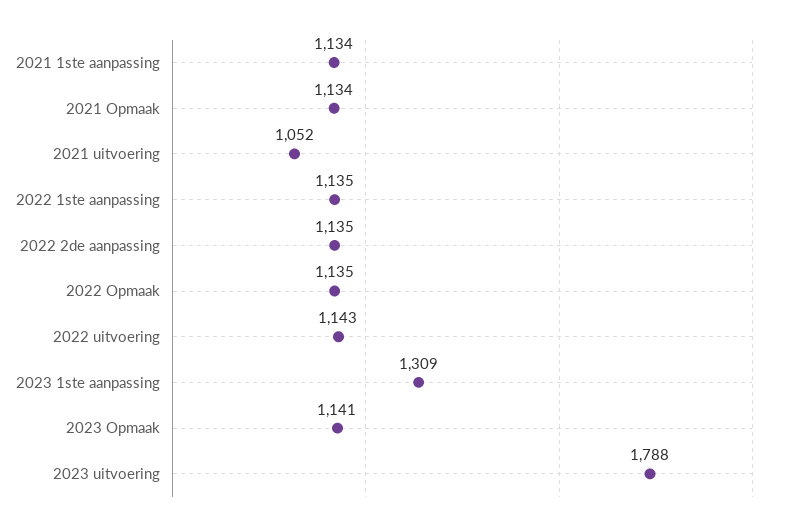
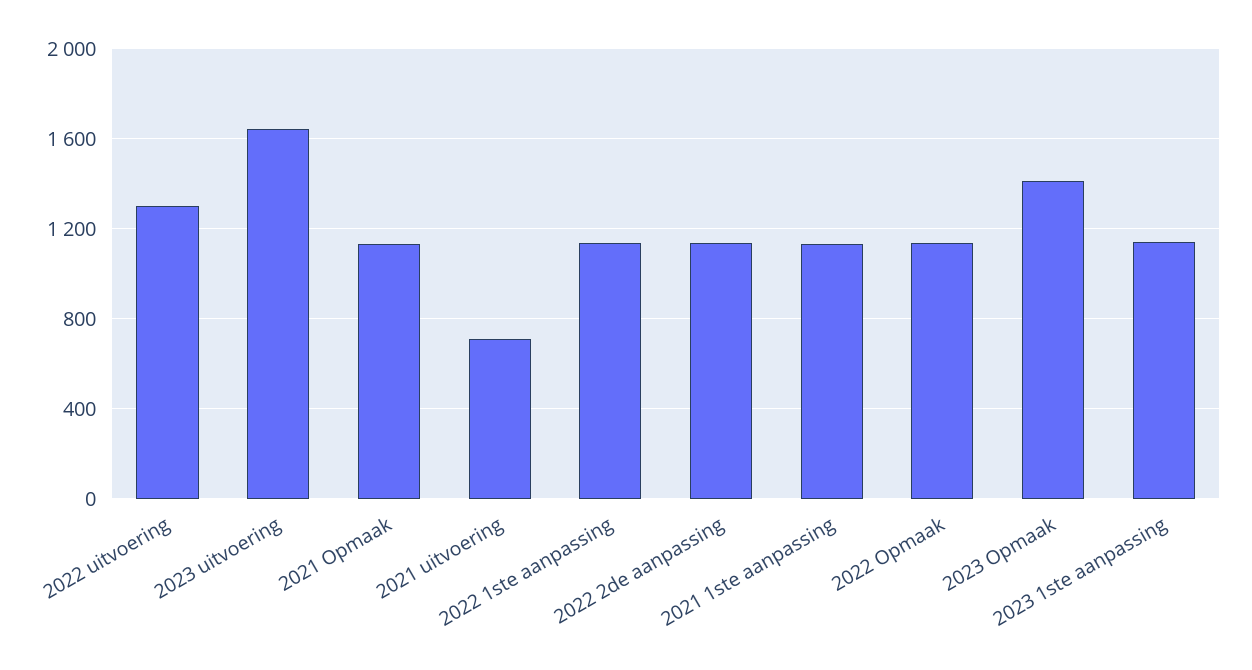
2021 uitvoering: 1052 -> 700
2022 uitvoering: 1143 -> 1300
2023 1ste aanpassing: 1309 -> 1150
2023 Opmaak: 1141 -> 1400
2023 uitvoering: 1788 -> 1650

